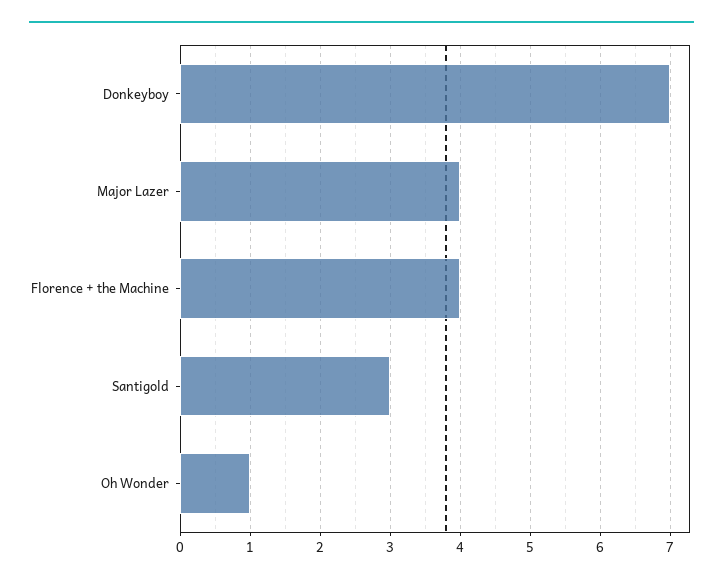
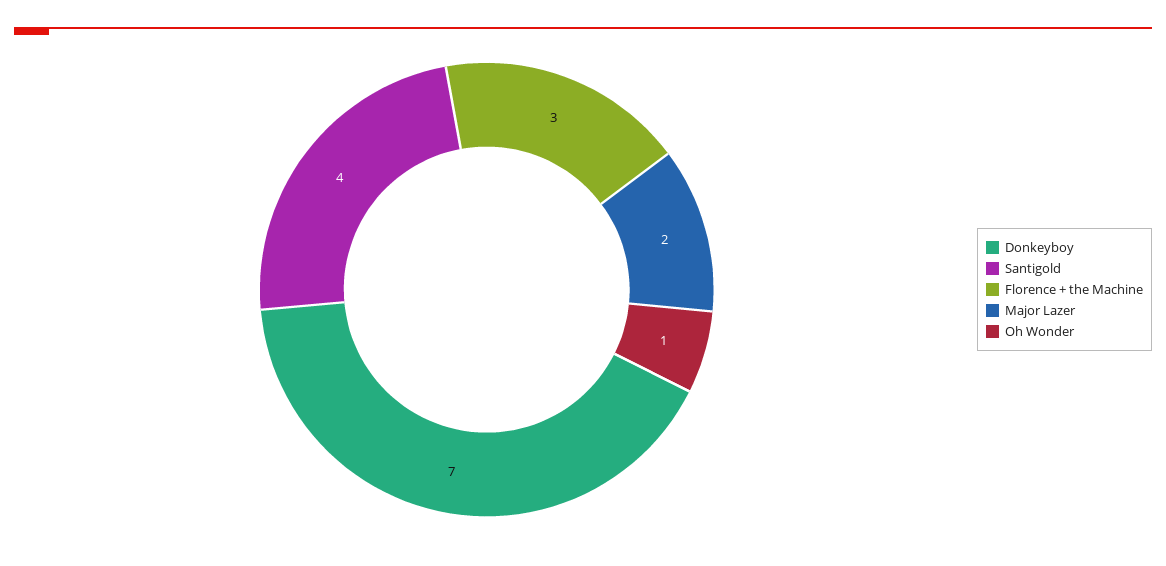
Major Lazer: 4 -> 2
Florence + the Machine: 4 -> 3
Santigold: 3 -> 4

